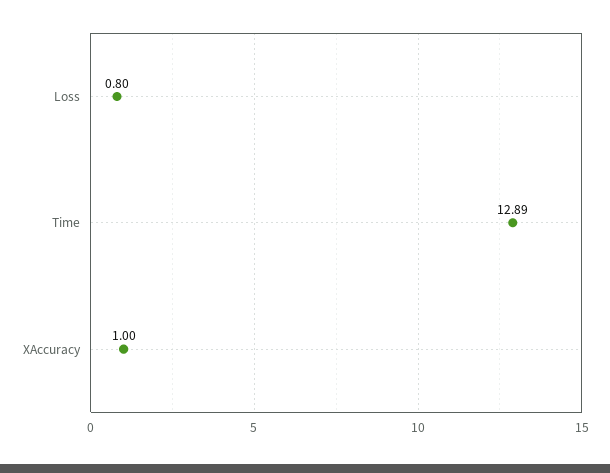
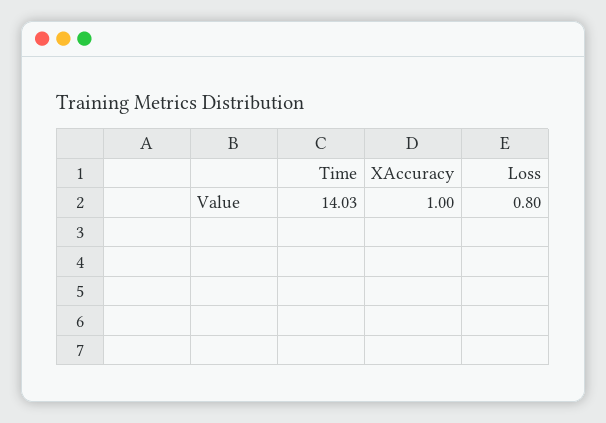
Time: 12.89 -> 14.03

